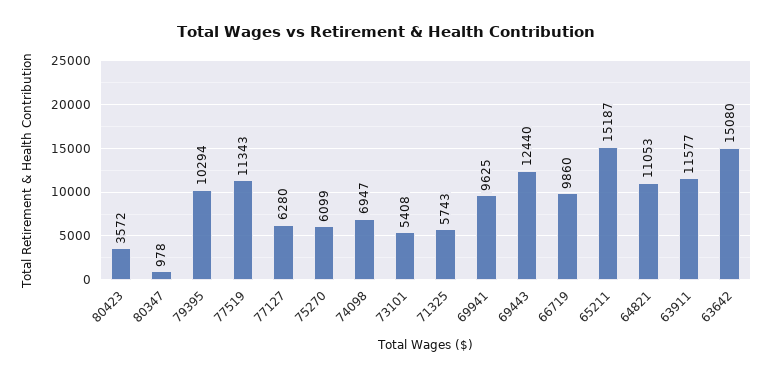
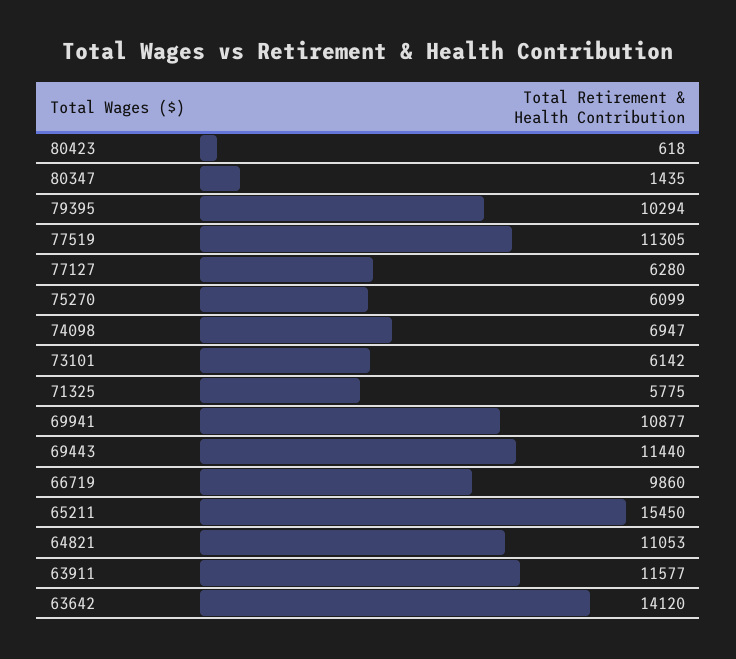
80423: 3572 -> 618
80347: 978 -> 1435
77519: 11343 -> 11305
73101: 5408 -> 6142
71325: 5743 -> 5775
69941: 9625 -> 10877
69443: 12440 -> 11440
65211: 15187 -> 15450
63642: 15080 -> 14120

